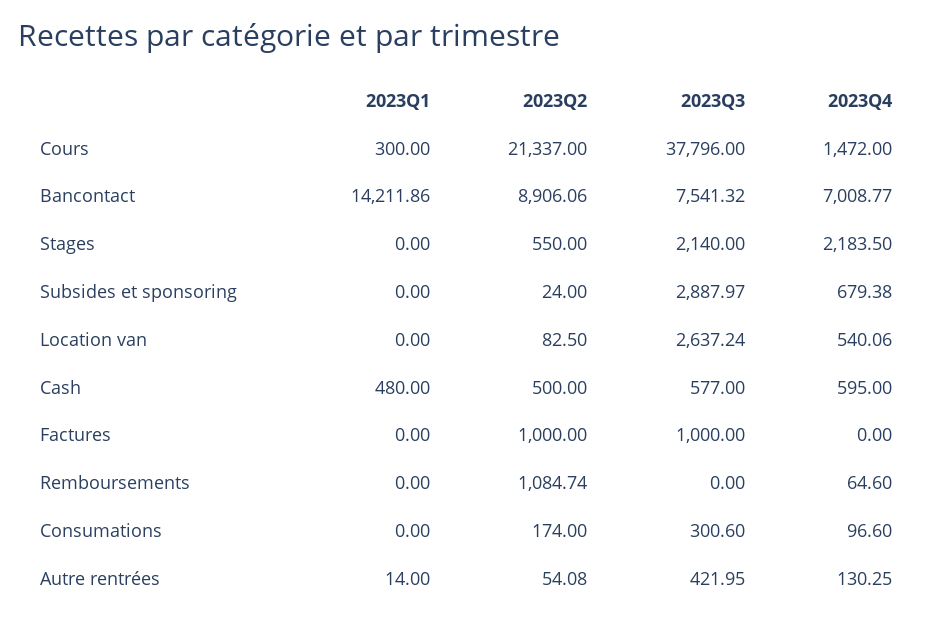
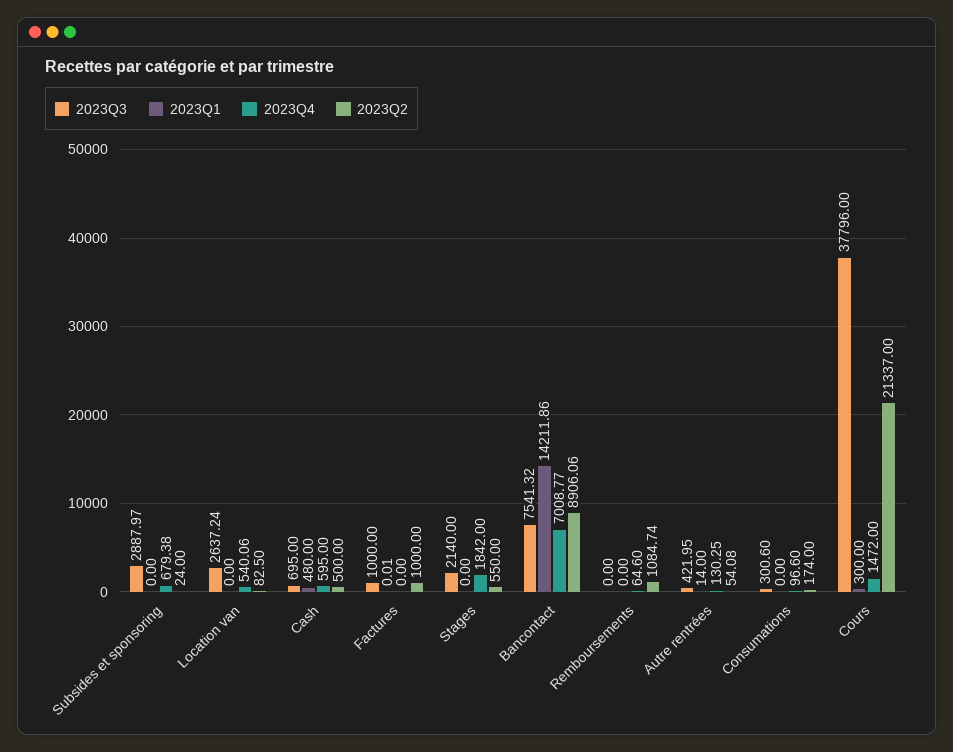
2023Q4, Stages: 2183.5 -> 1842
2023Q3, Cash: 577 -> 695
2023Q1, Factures: 0 -> 0.01

